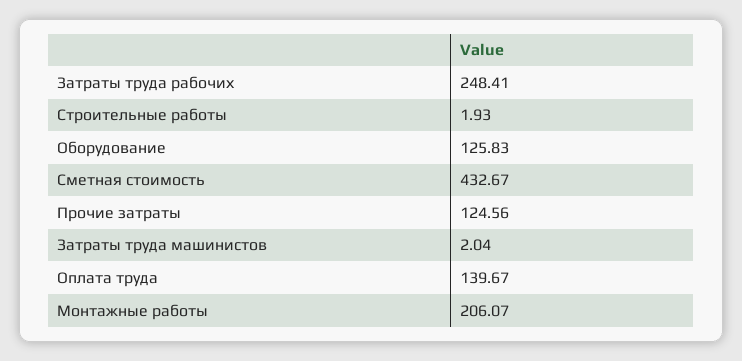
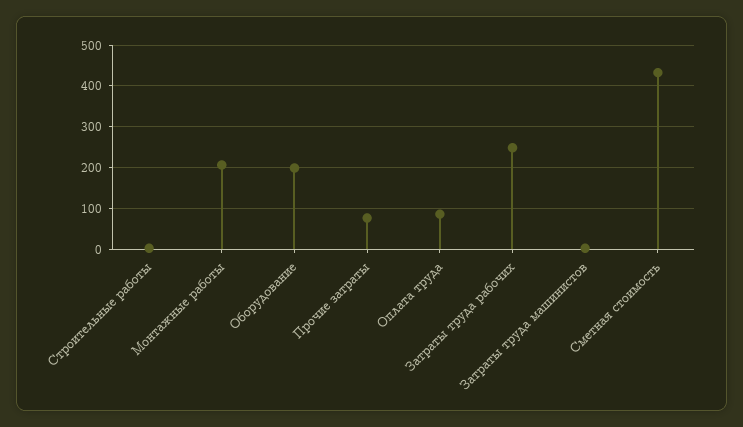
Оборудование: 125.83 -> 200
Прочие затраты: 124.56 -> 80
Оплата труда: 139.67 -> 80

